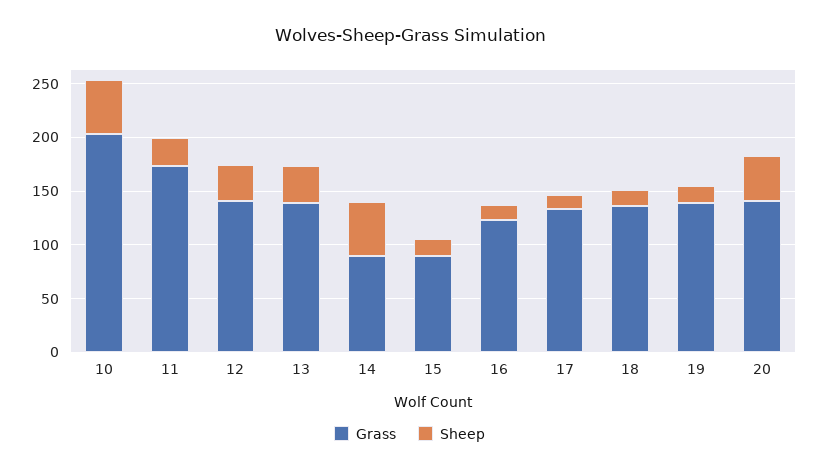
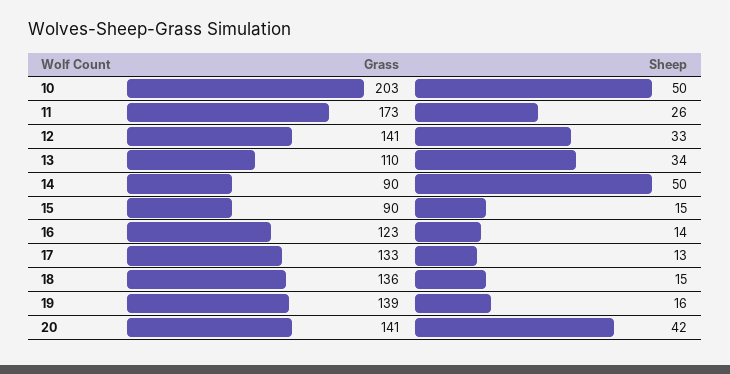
Grass, 13: 140 -> 110

